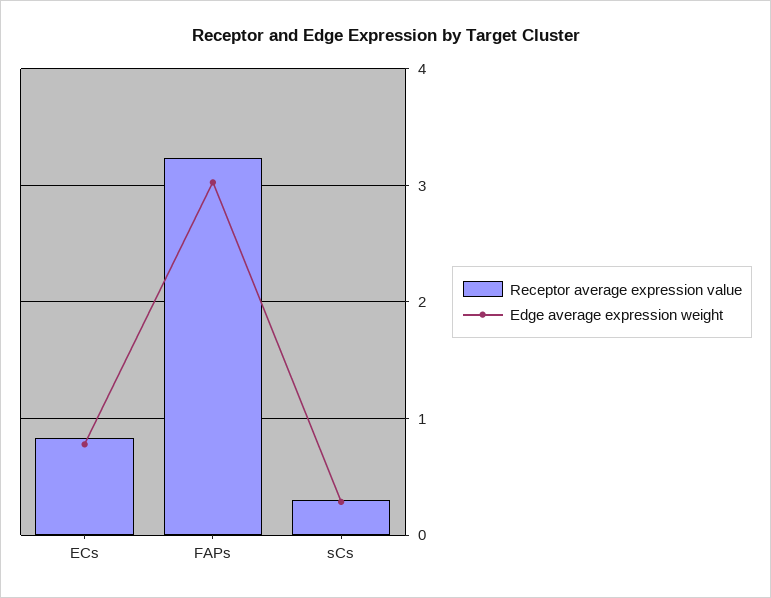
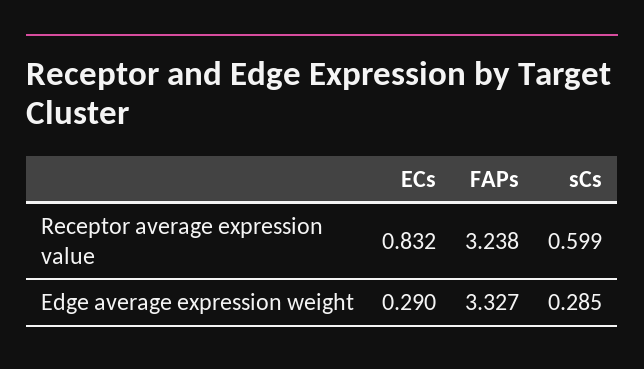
Edge average expression weight, ECs: 0.8 -> 0.29
Edge average expression weight, FAPs: 3 -> 3.327
Receptor average expression value, sCs: 0.3 -> 0.599

